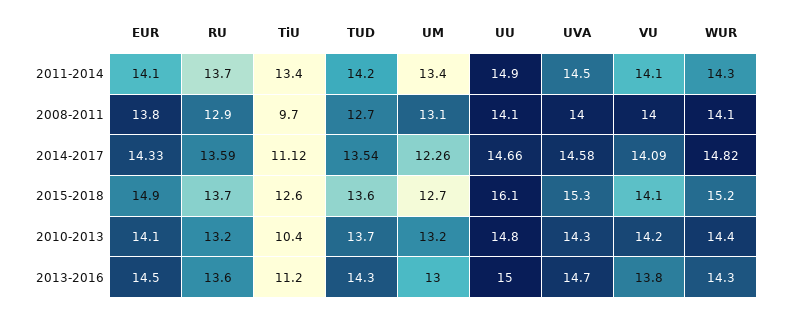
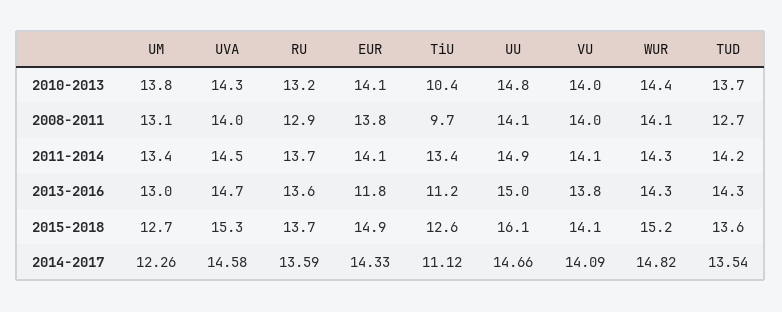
UM, 2010-2013: 13.2 -> 13.8
VU, 2010-2013: 14.2 -> 14
EUR, 2013-2016: 14.5 -> 11.8

